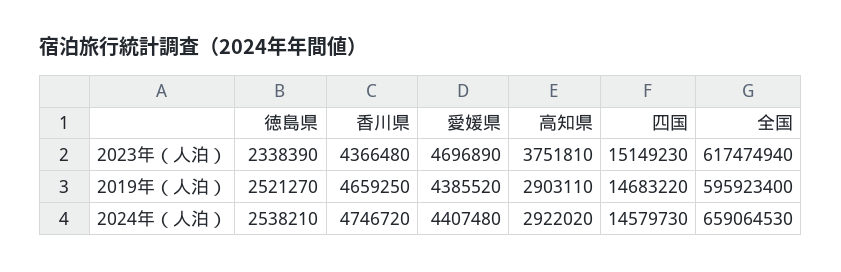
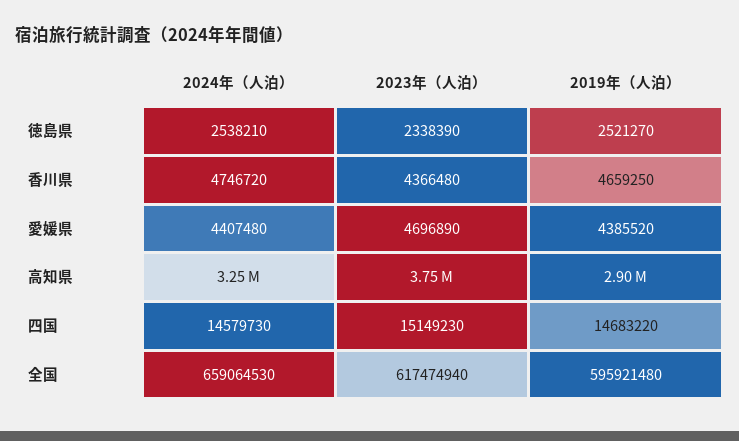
全国, 2019年（人泊）: 595923400 -> 595921480
高知県, 2024年（人泊）: 2922020 -> 3250000

